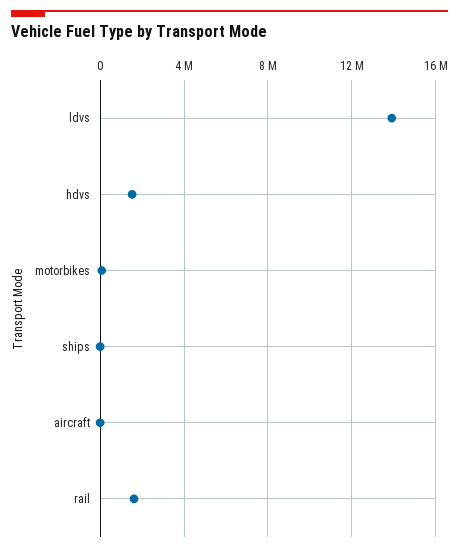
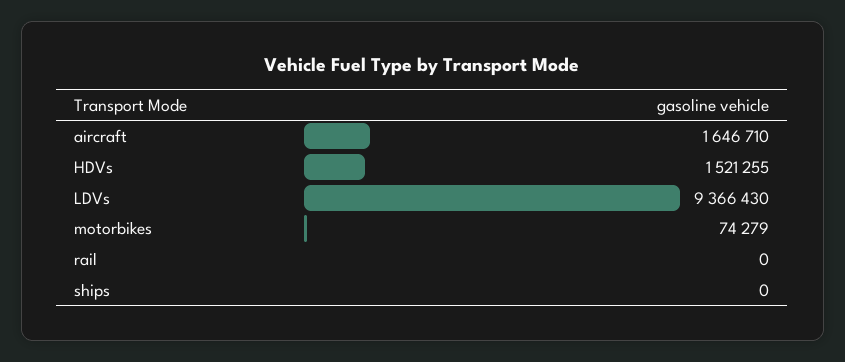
ldvs: 14000000 -> 9366430
aircraft: 0 -> 1646710
rail: 1500000 -> 0

